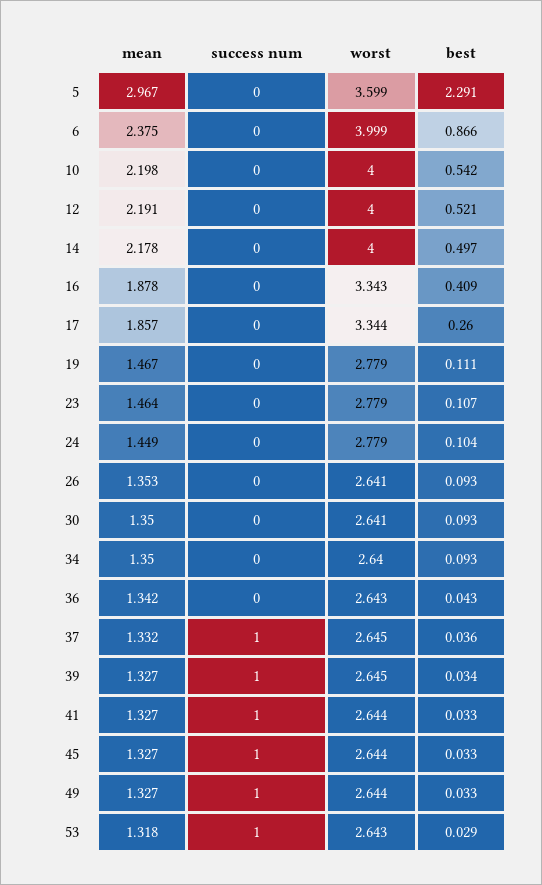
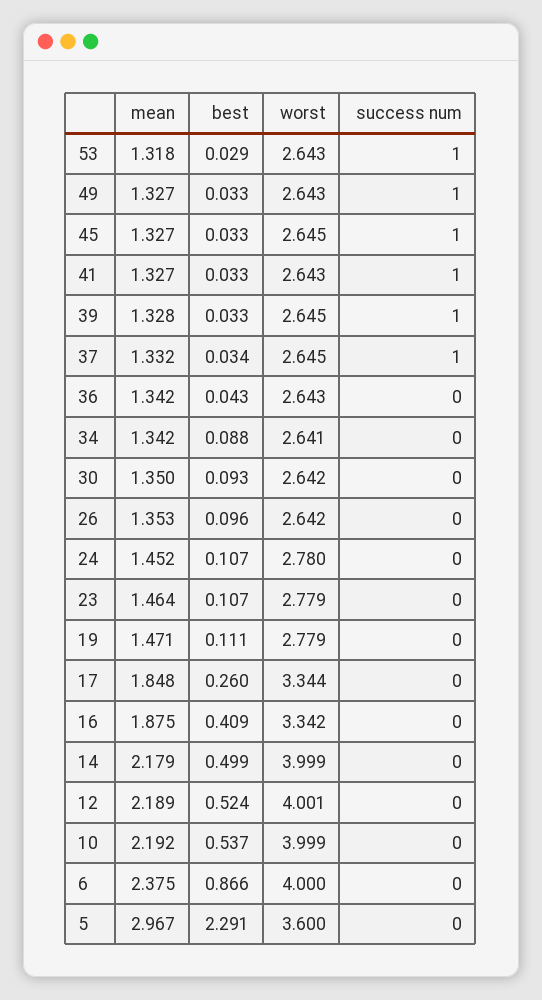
worst, 5: 3.599 -> 3.6
worst, 6: 3.999 -> 4
mean, 10: 2.198 -> 2.192
worst, 10: 4 -> 3.999
best, 10: 0.542 -> 0.537
mean, 12: 2.191 -> 2.189
worst, 12: 4 -> 4.001
best, 12: 0.521 -> 0.524
mean, 14: 2.178 -> 2.179
worst, 14: 4 -> 3.999
best, 14: 0.497 -> 0.499
mean, 16: 1.878 -> 1.875
worst, 16: 3.343 -> 3.342
mean, 17: 1.857 -> 1.848
mean, 19: 1.467 -> 1.471
mean, 24: 1.449 -> 1.452
worst, 24: 2.779 -> 2.78
best, 24: 0.104 -> 0.107
worst, 26: 2.641 -> 2.642
best, 26: 0.093 -> 0.096
worst, 30: 2.641 -> 2.642
mean, 34: 1.35 -> 1.342
worst, 34: 2.64 -> 2.641
best, 34: 0.093 -> 0.088
best, 37: 0.036 -> 0.034
mean, 39: 1.327 -> 1.328
best, 39: 0.034 -> 0.033
worst, 41: 2.644 -> 2.643
worst, 45: 2.644 -> 2.645
worst, 49: 2.644 -> 2.643

